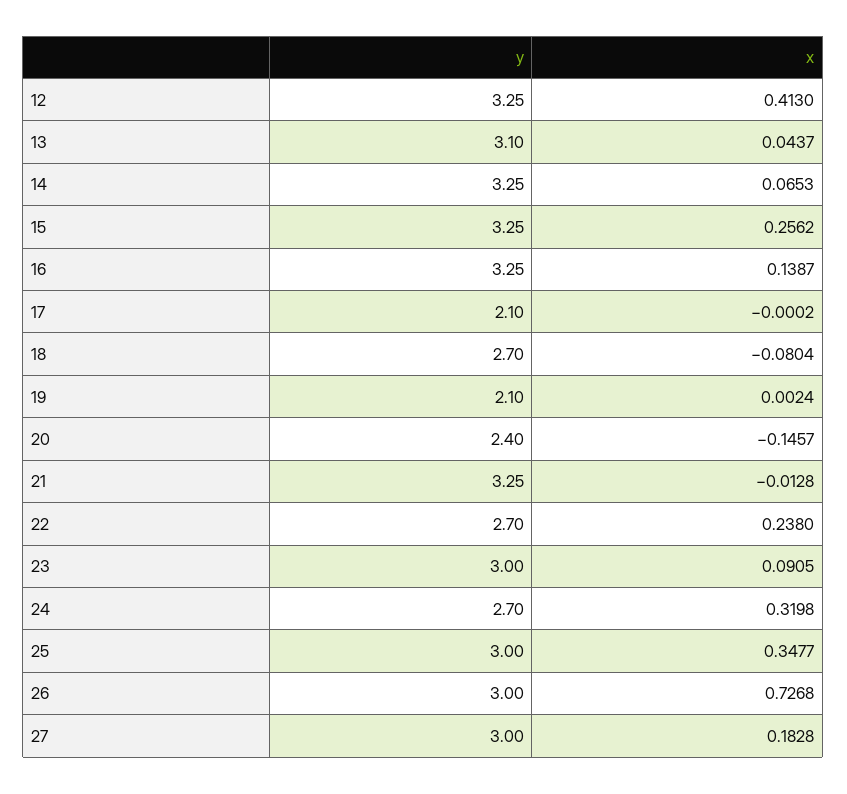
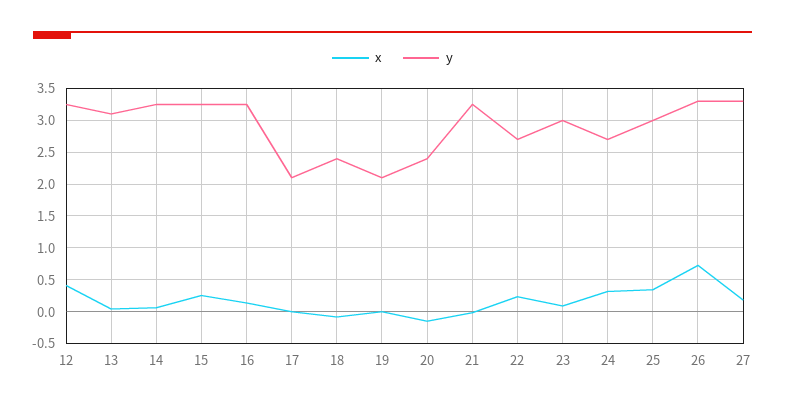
y, 18: 2.7 -> 2.4
y, 26: 3 -> 3.3
y, 27: 3 -> 3.3

